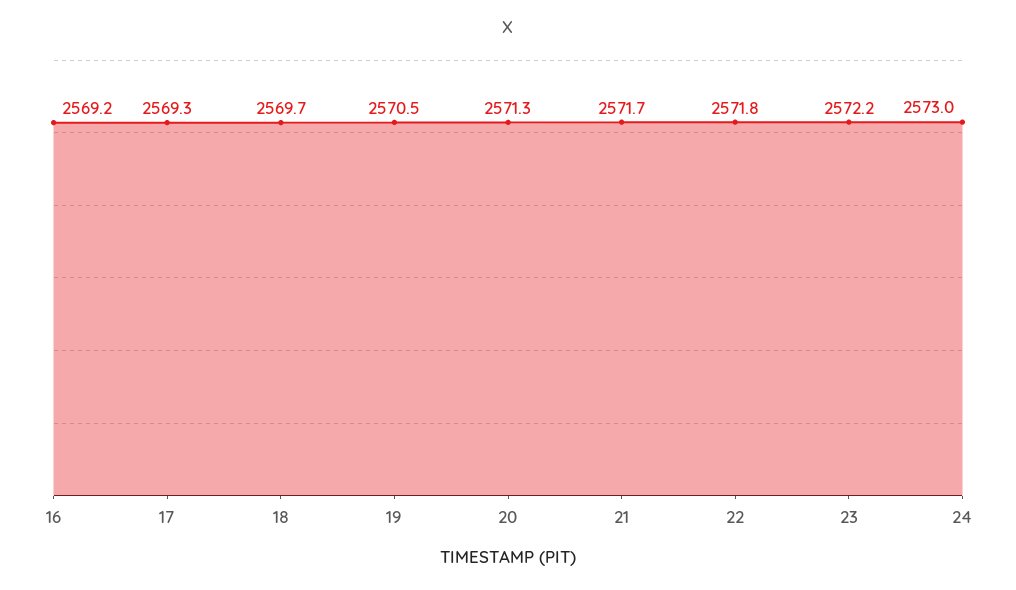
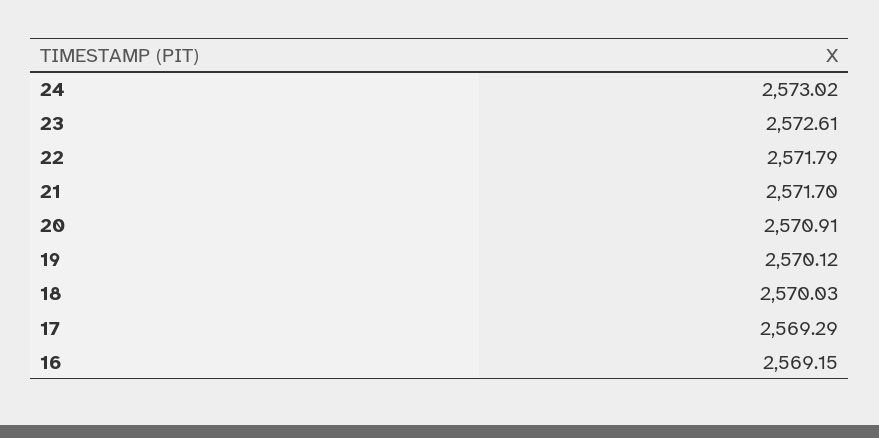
18: 2569.7 -> 2570.03
19: 2570.5 -> 2570.12
20: 2571.3 -> 2570.91
23: 2572.2 -> 2572.61

